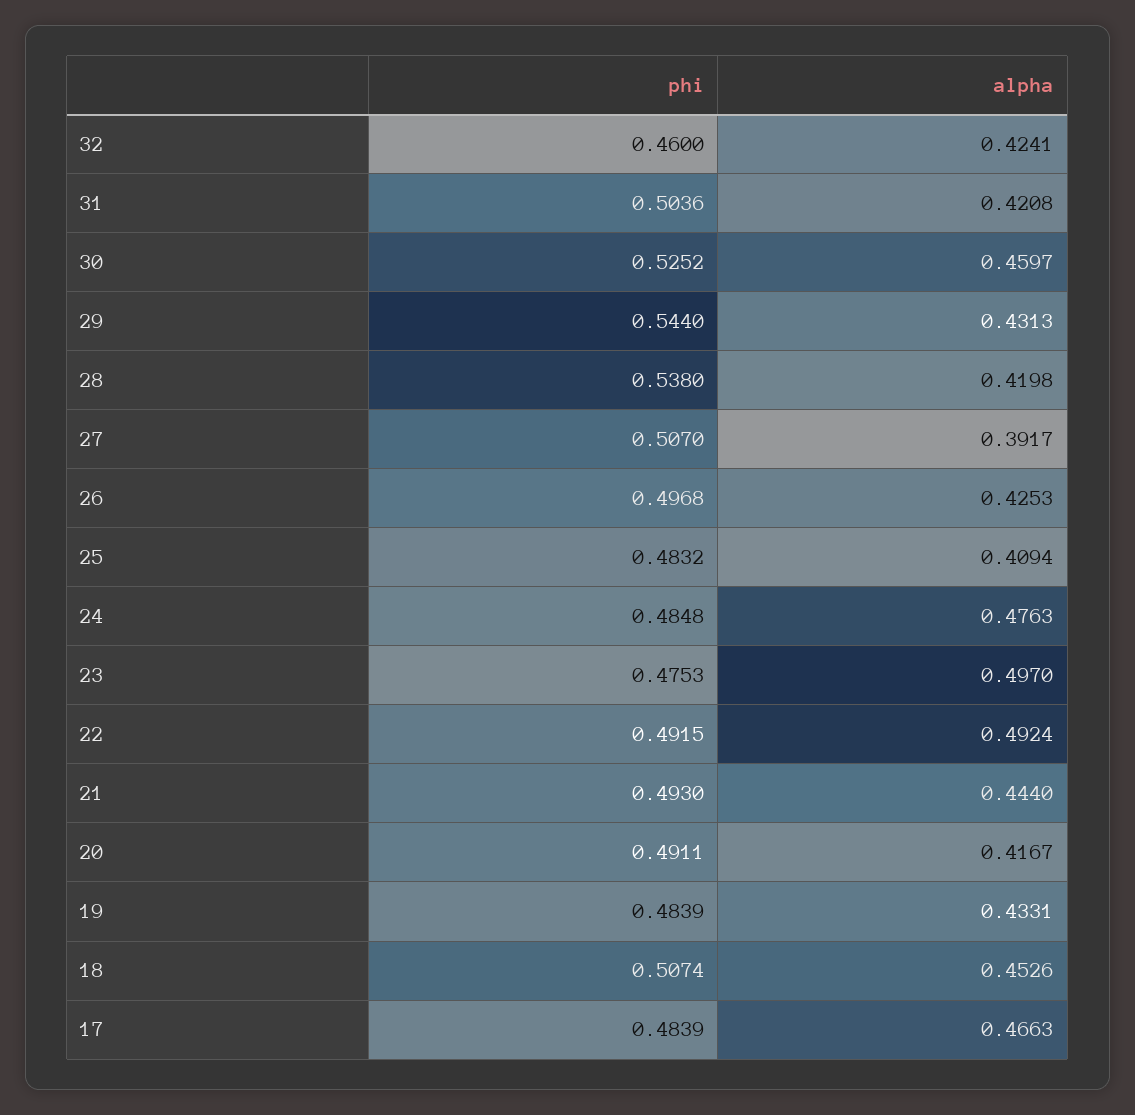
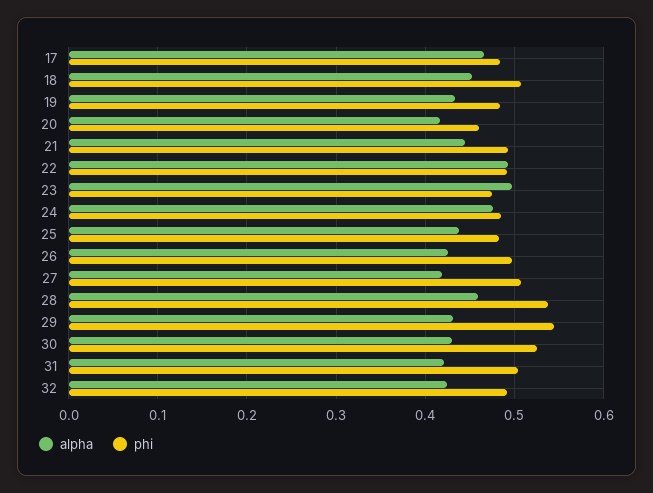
phi, 32: 0.46 -> 0.49
alpha, 30: 0.4597 -> 0.43
alpha, 28: 0.4198 -> 0.46
alpha, 27: 0.3917 -> 0.42
alpha, 25: 0.4094 -> 0.44
phi, 20: 0.4911 -> 0.46

